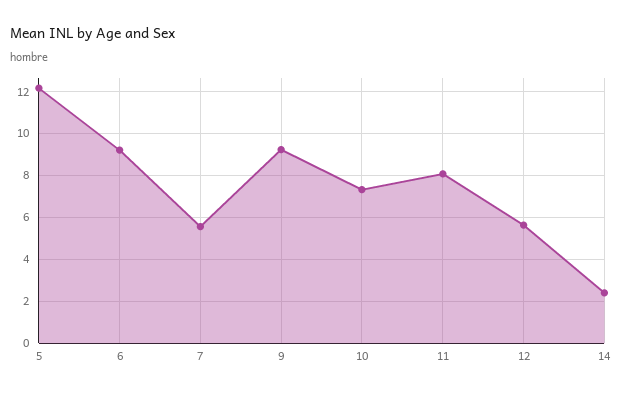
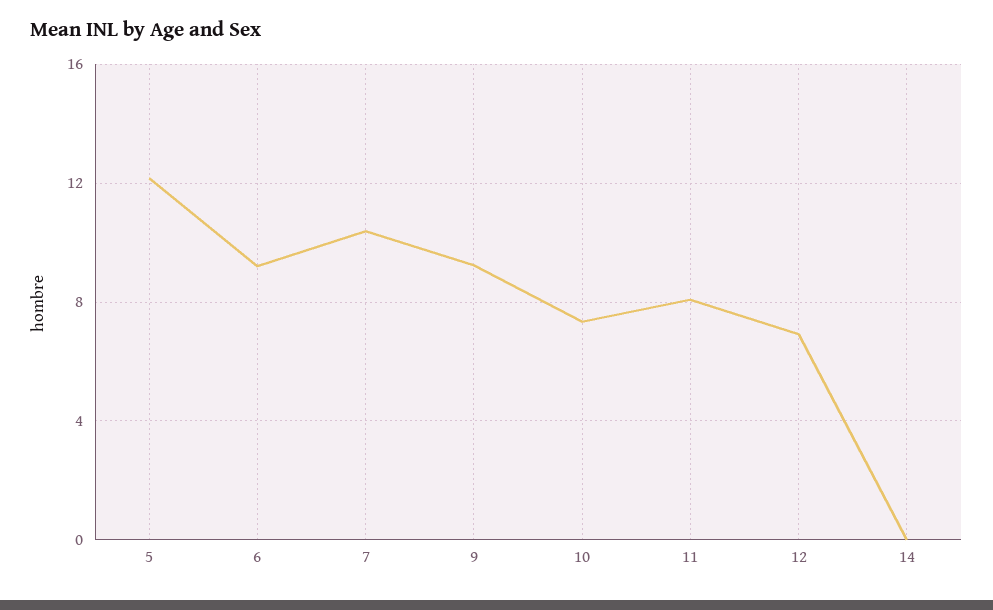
7: 5.5 -> 10.5
12: 5.5 -> 7
14: 2.5 -> 0

